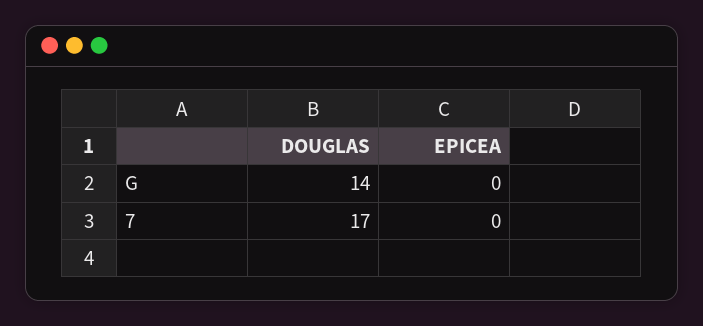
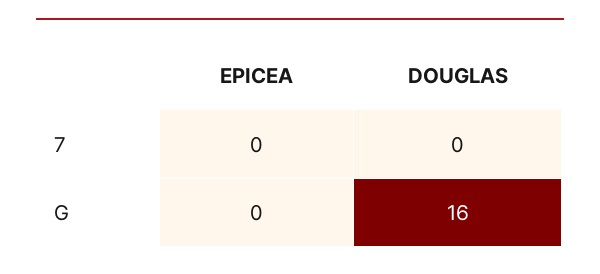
DOUGLAS, G: 14 -> 16
DOUGLAS, 7: 17 -> 0

